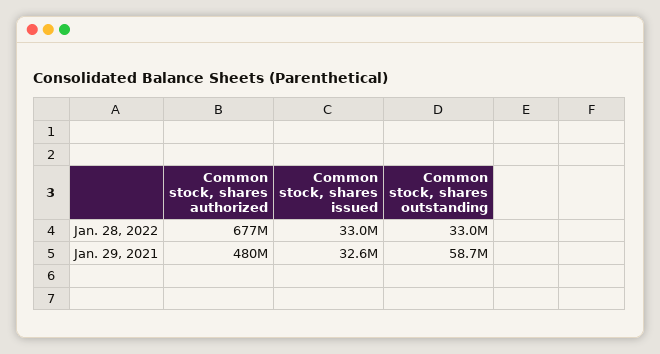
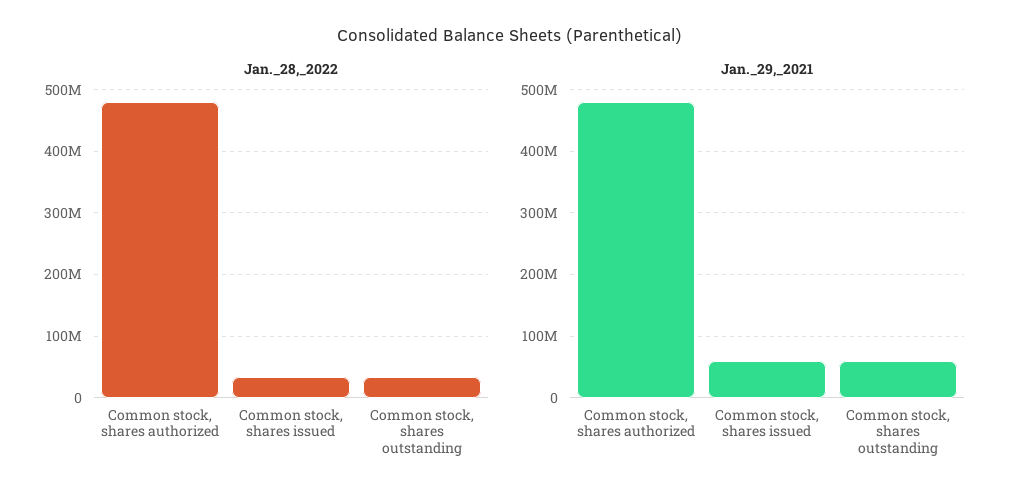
Jan. 28, 2022, Common stock, shares authorized: 677000000 -> 480000000
Jan. 29, 2021, Common stock, shares issued: 32600000 -> 60000000

